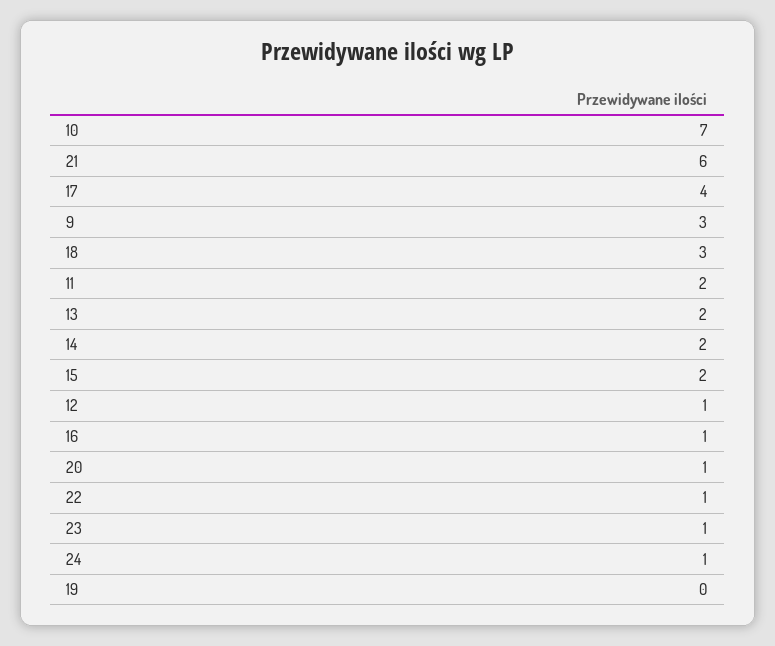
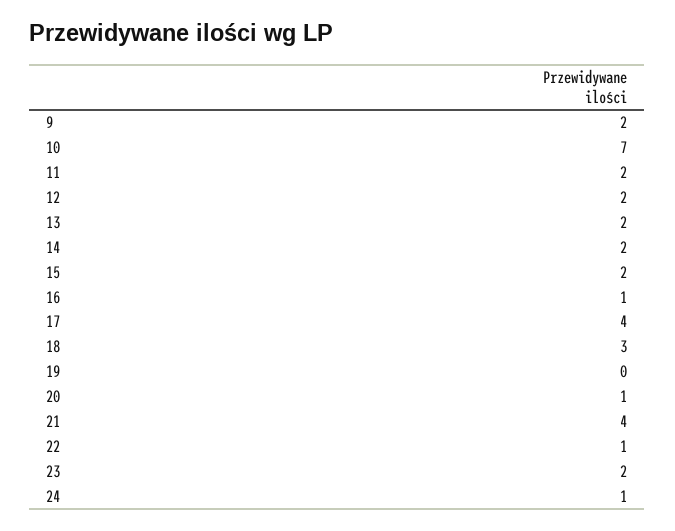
21: 6 -> 4
9: 3 -> 2
12: 1 -> 2
23: 1 -> 2

